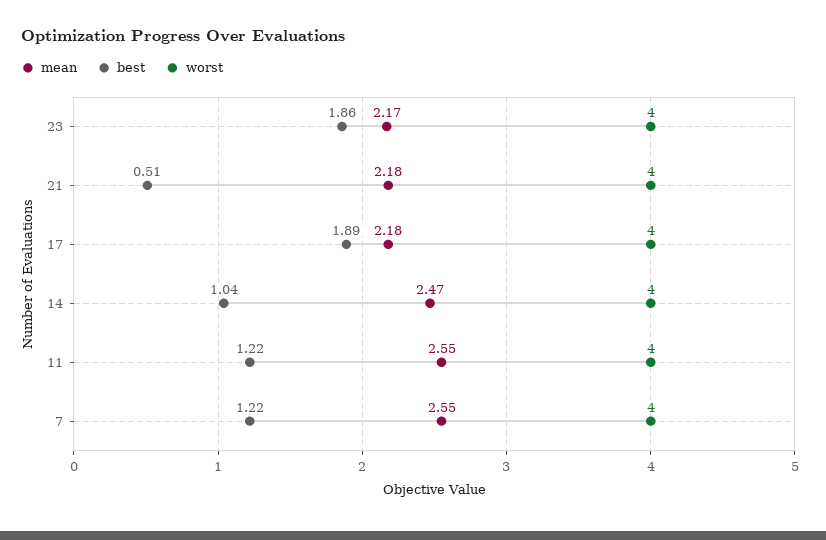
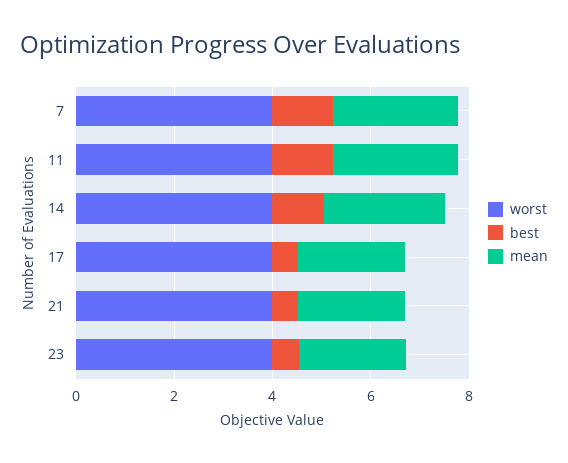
best, 23: 1.86 -> 0.5
best, 17: 1.89 -> 0.5

